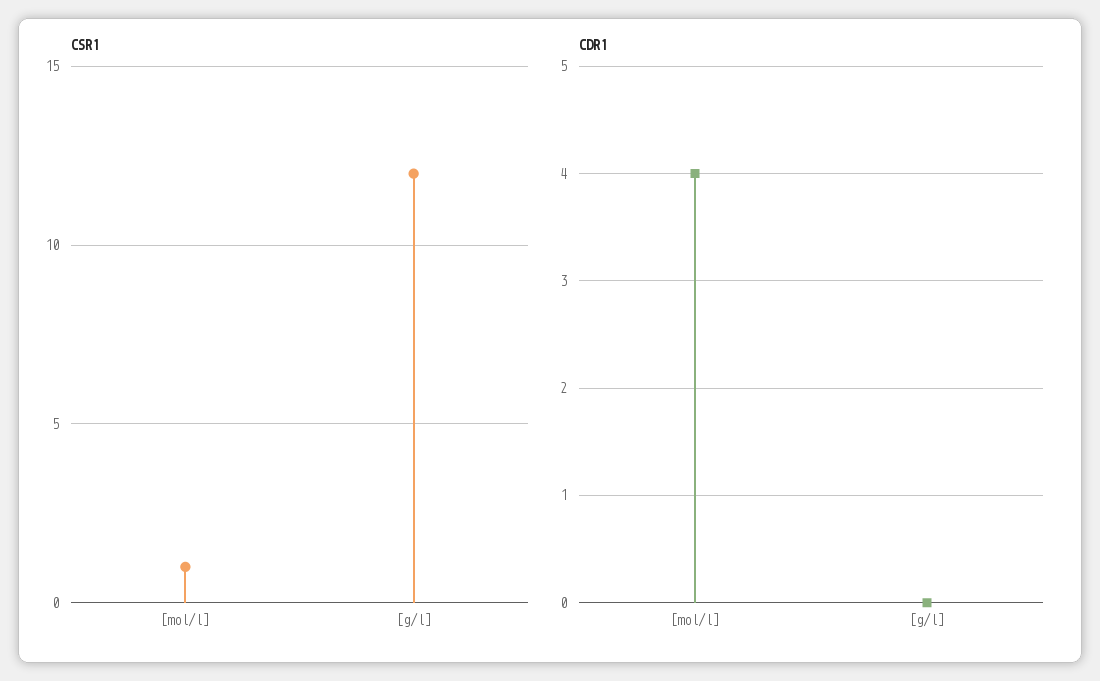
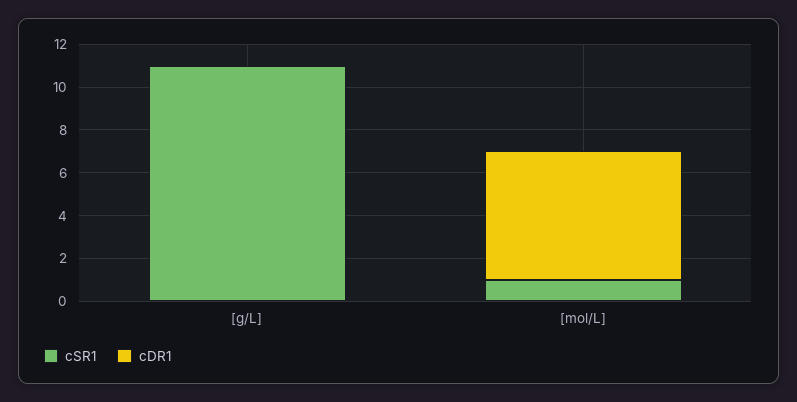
CSR1, [g/l]: 12 -> 11
CDR1, [mol/l]: 4 -> 6

